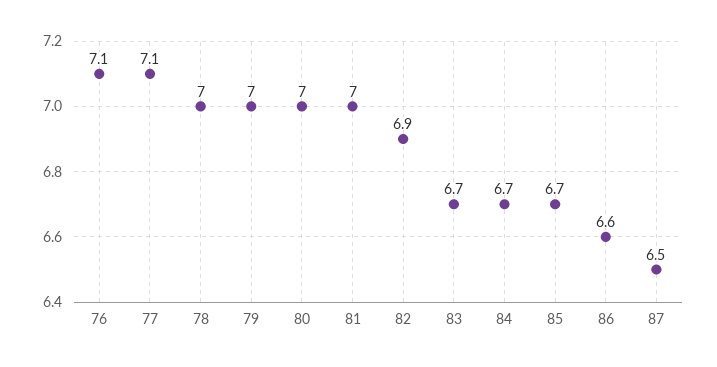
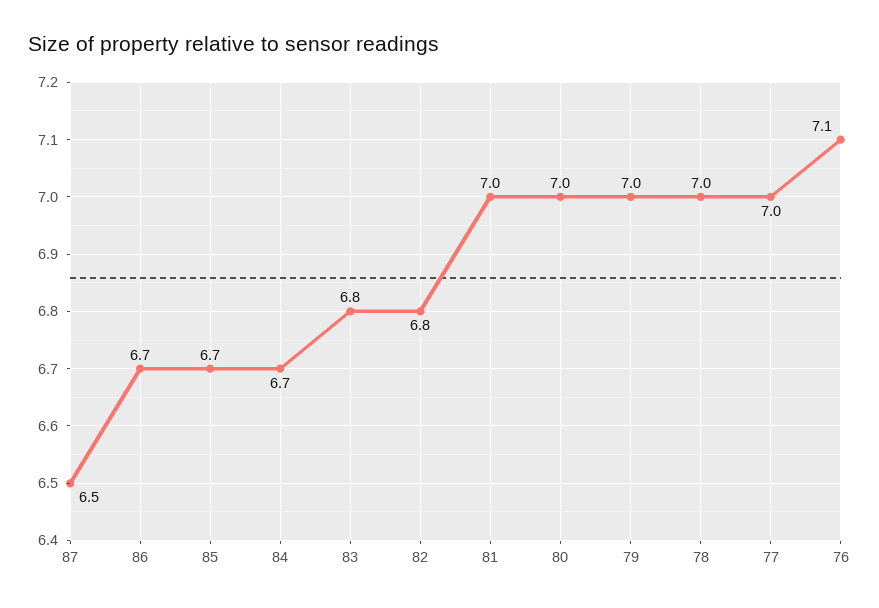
77: 7.1 -> 7
82: 6.9 -> 6.8
83: 6.7 -> 6.8
86: 6.6 -> 6.7

